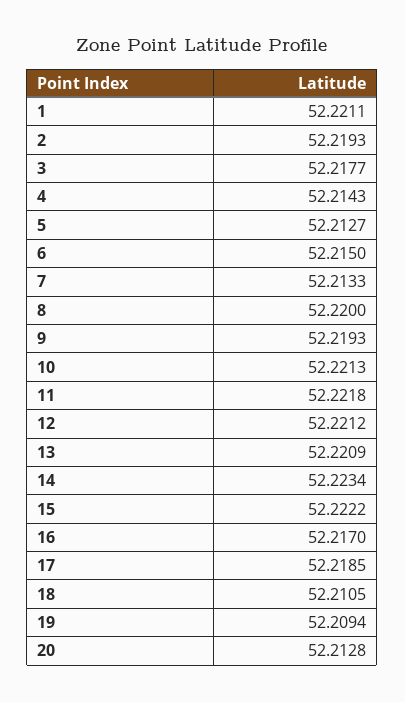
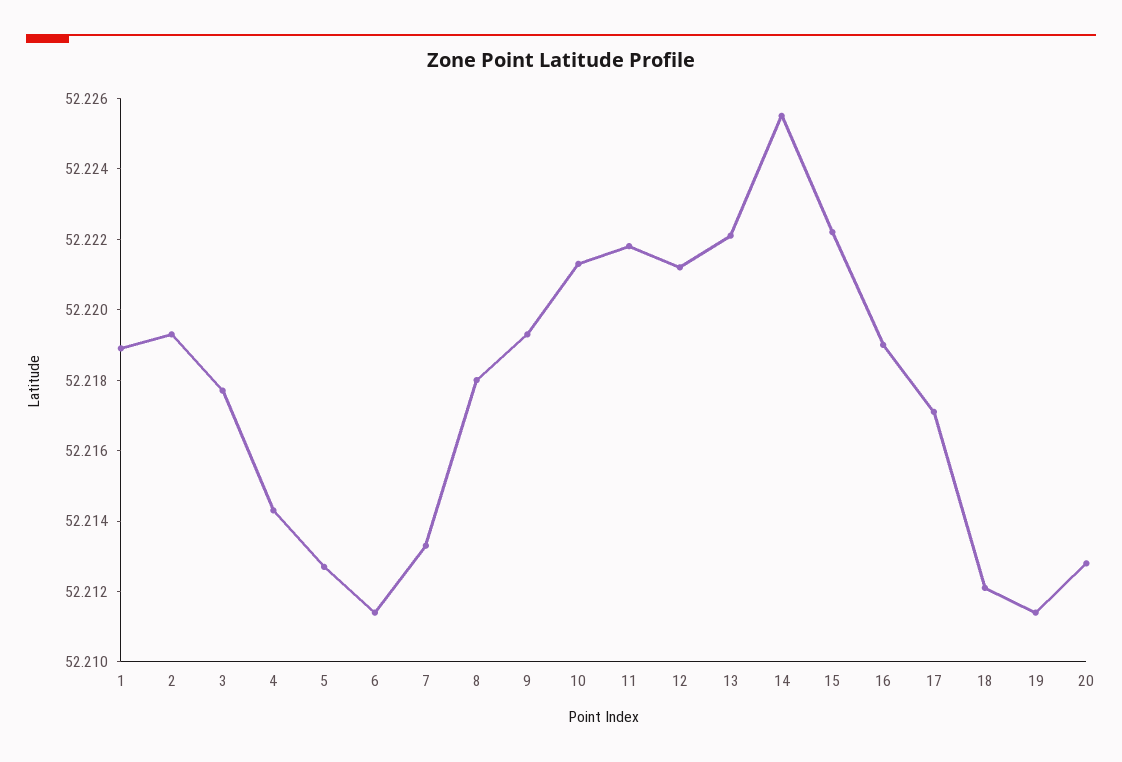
1: 52.2211 -> 52.219
6: 52.215 -> 52.2115
8: 52.22 -> 52.218
13: 52.2209 -> 52.222
14: 52.2234 -> 52.2255
16: 52.217 -> 52.219
17: 52.2185 -> 52.217
18: 52.2105 -> 52.212
19: 52.2094 -> 52.2115

